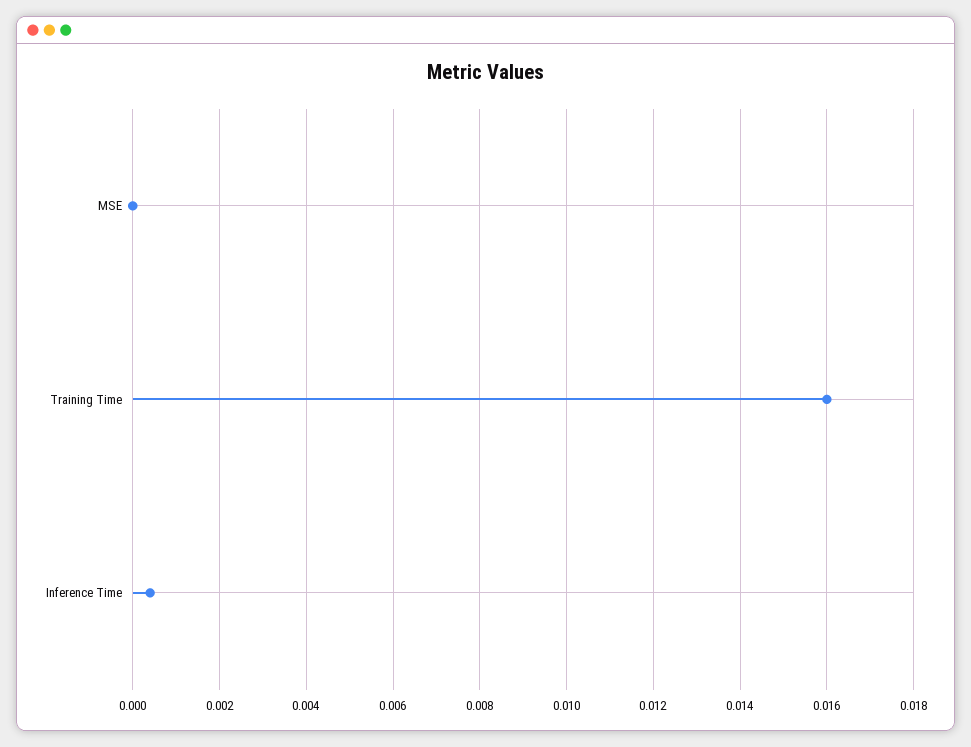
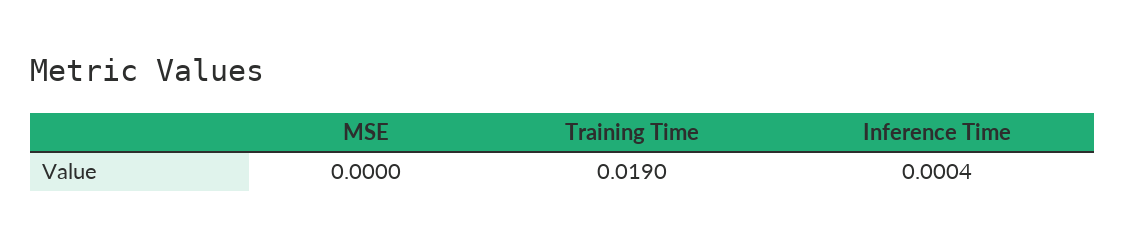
Training Time: 0.016 -> 0.019

